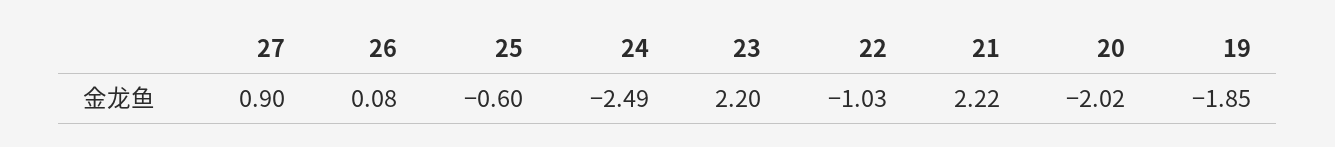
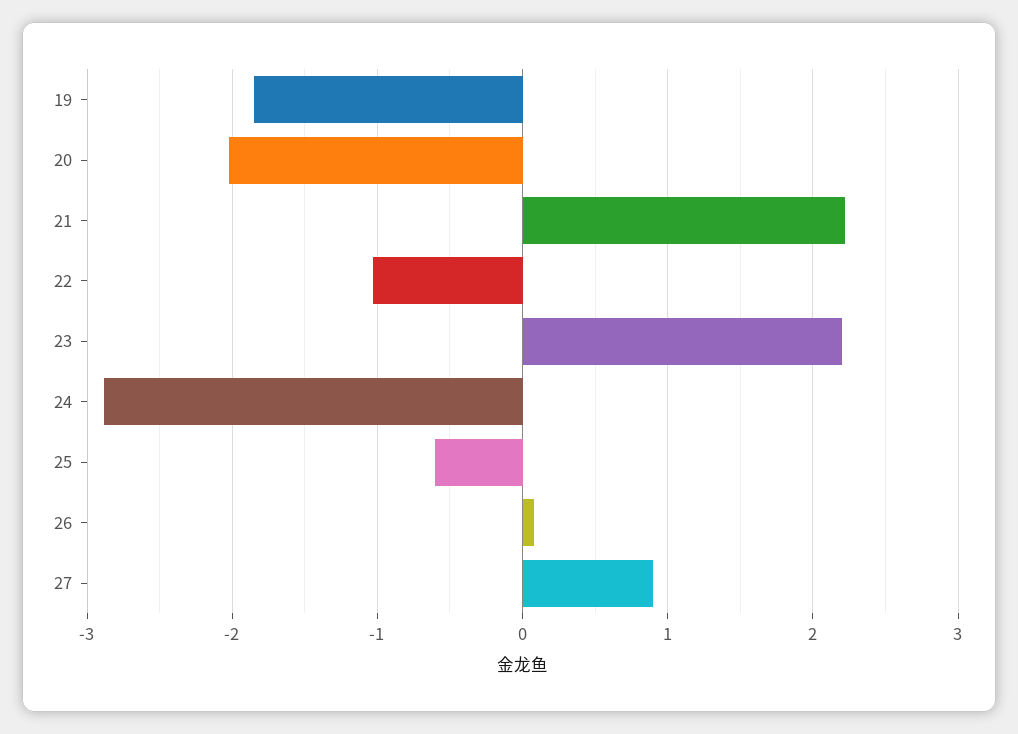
24: -2.49 -> -2.9

